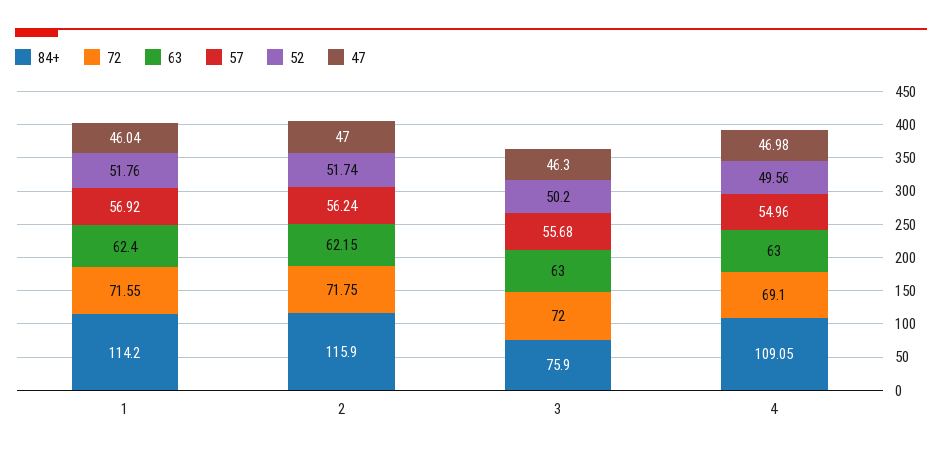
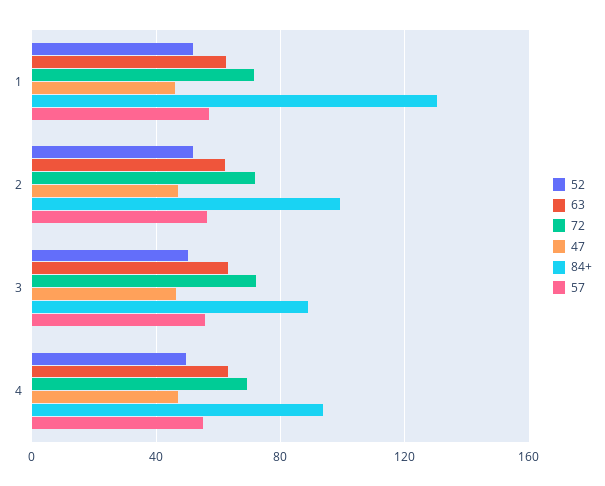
84+, 1: 114.2 -> 130
84+, 2: 115.9 -> 100
84+, 3: 75.9 -> 90
84+, 4: 109.05 -> 95

